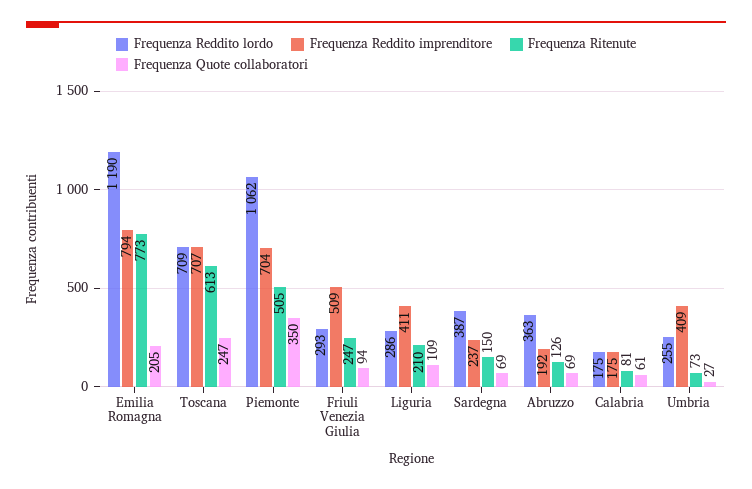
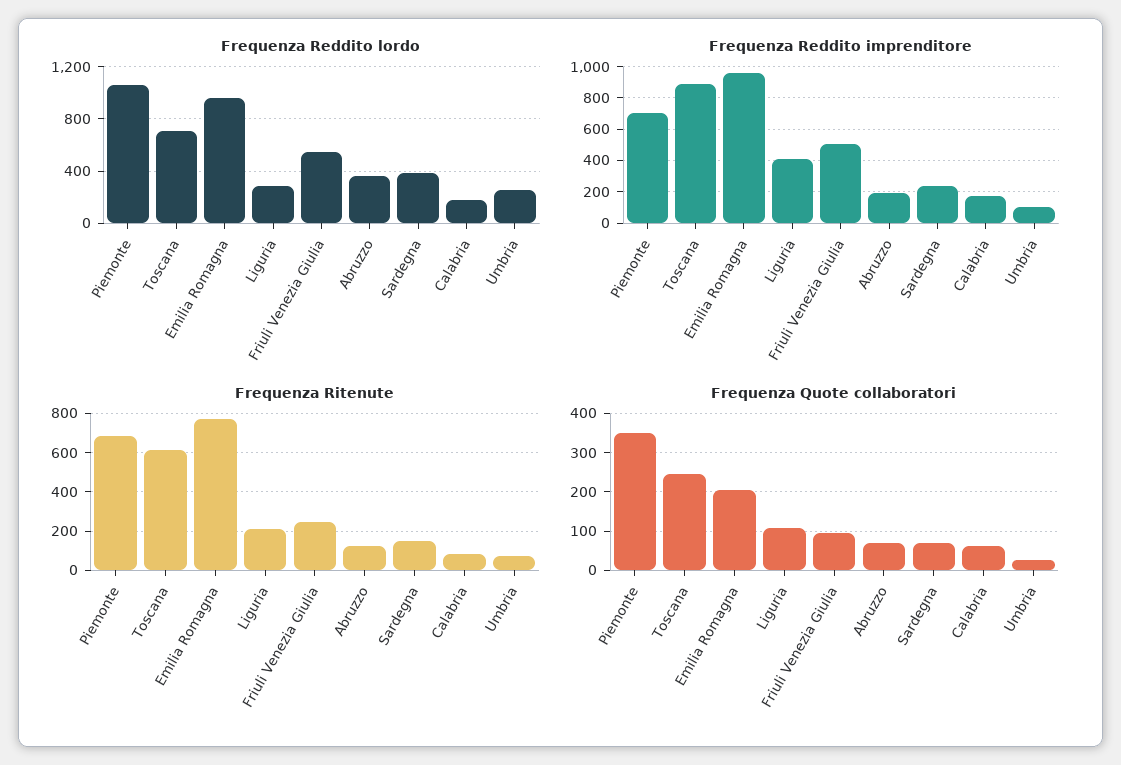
Frequenza Reddito lordo, Emilia Romagna: 1190 -> 950
Frequenza Reddito imprenditore, Emilia Romagna: 794 -> 950
Frequenza Reddito imprenditore, Toscana: 707 -> 900
Frequenza Ritenute, Piemonte: 505 -> 700
Frequenza Reddito lordo, Friuli Venezia Giulia: 293 -> 550
Frequenza Reddito imprenditore, Umbria: 409 -> 100

